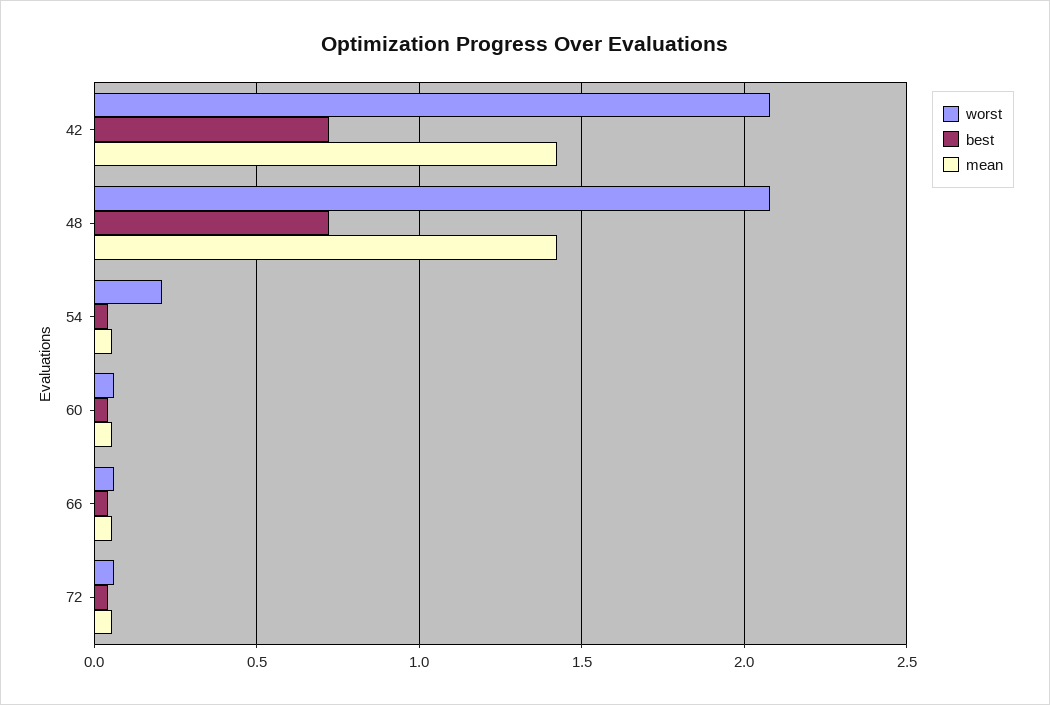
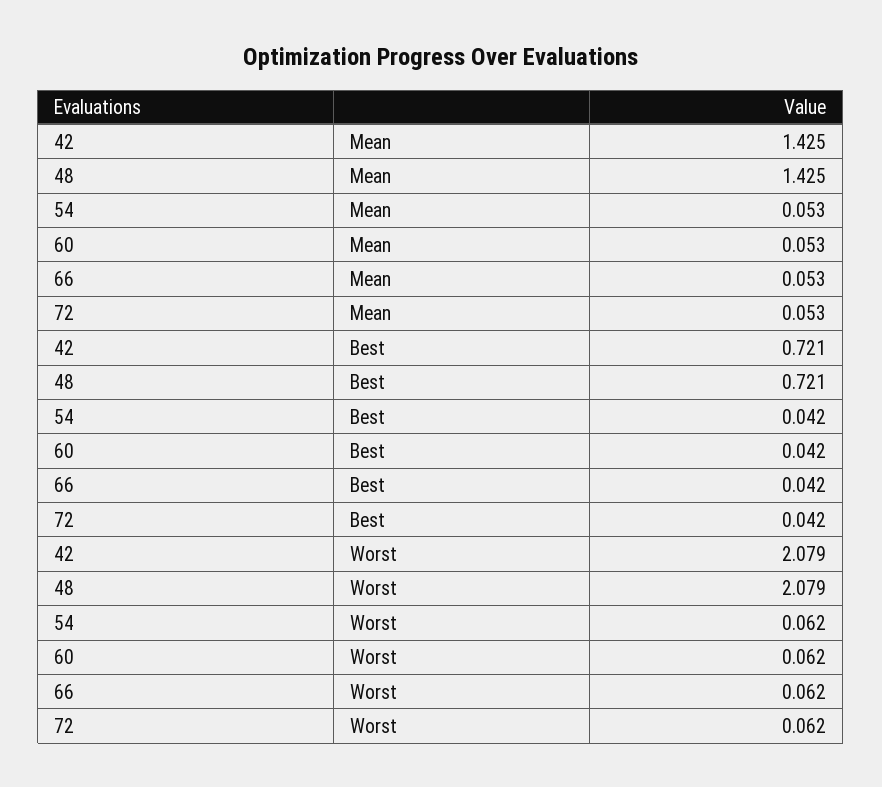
worst, 54: 0.2 -> 0.062

